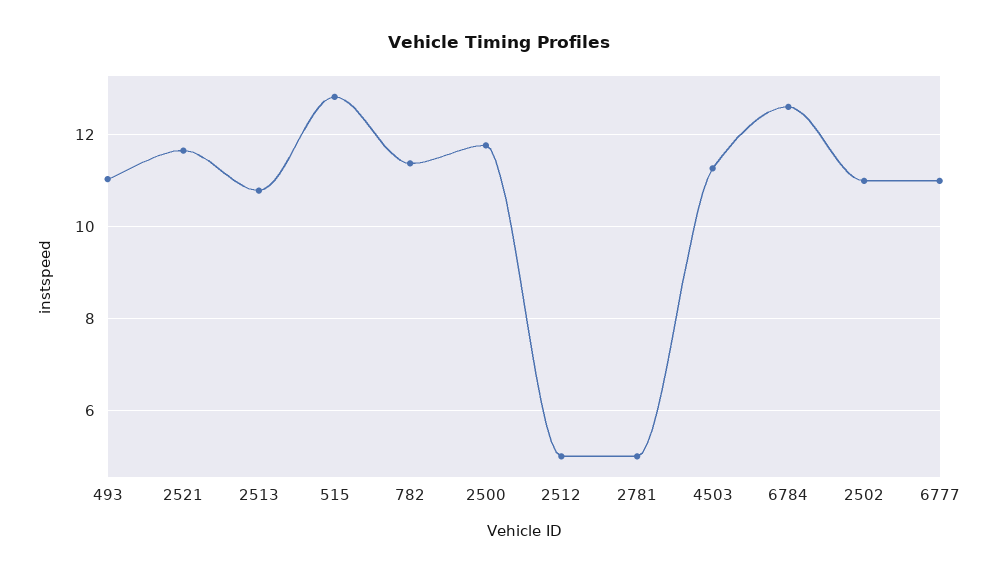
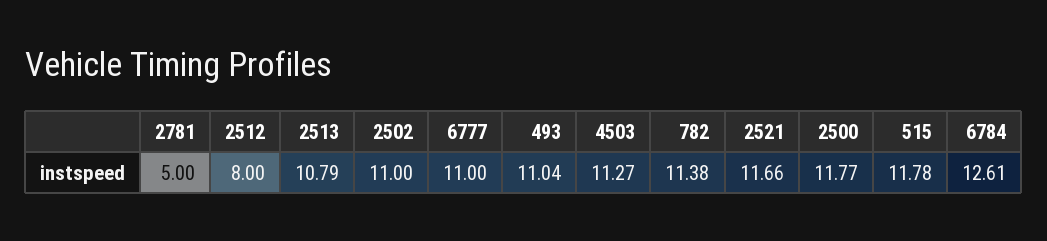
515: 12.8 -> 11.78
2512: 5 -> 8

